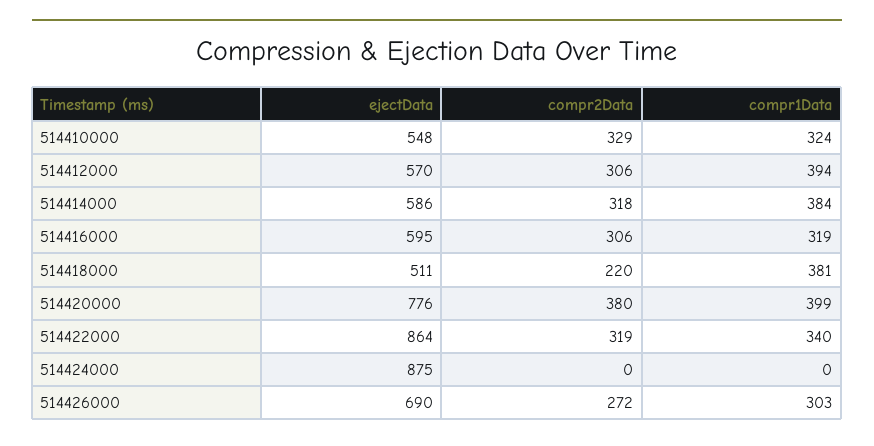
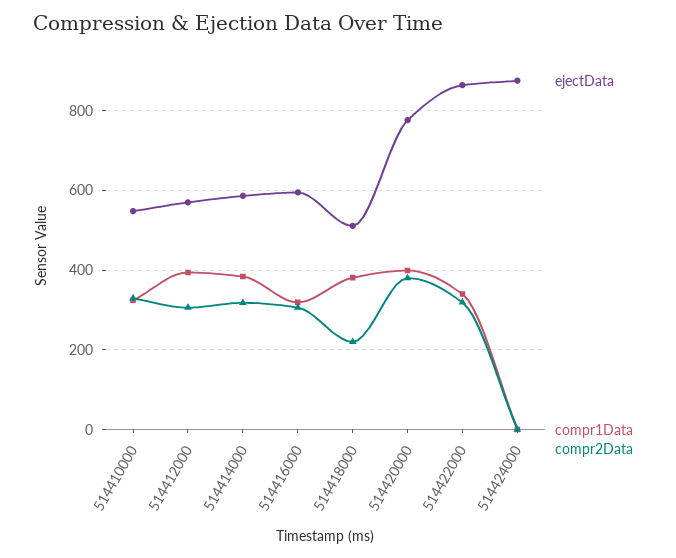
ejectData, 514426000: 690 -> none
compr2Data, 514426000: 272 -> none
compr1Data, 514426000: 303 -> none

